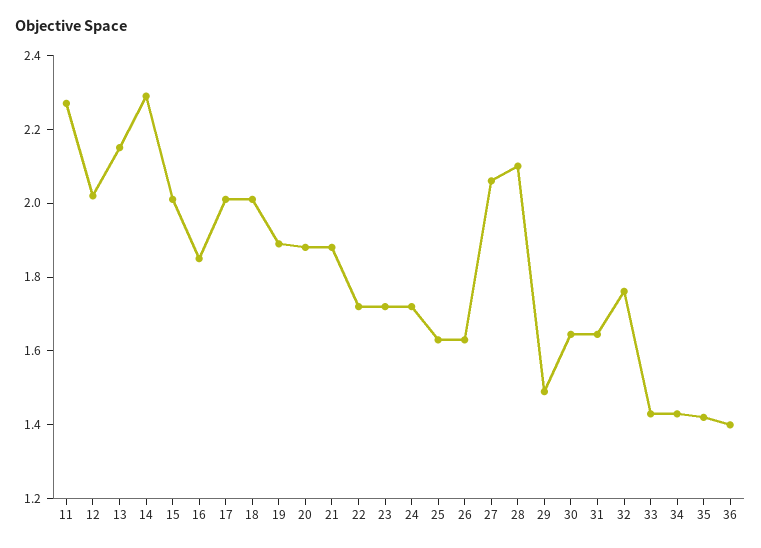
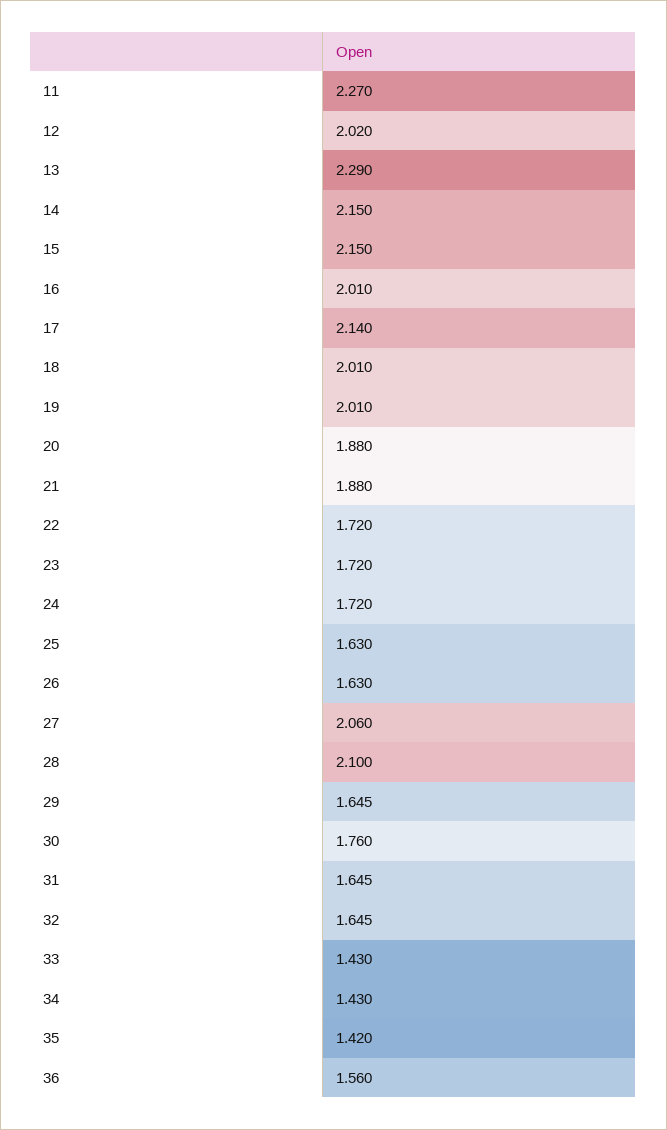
13: 2.15 -> 2.29
14: 2.3 -> 2.15
15: 2 -> 2.15
16: 1.85 -> 2.01
17: 2 -> 2.14
19: 1.9 -> 2.01
29: 1.5 -> 1.645
30: 1.65 -> 1.76
32: 1.75 -> 1.645
36: 1.4 -> 1.56

